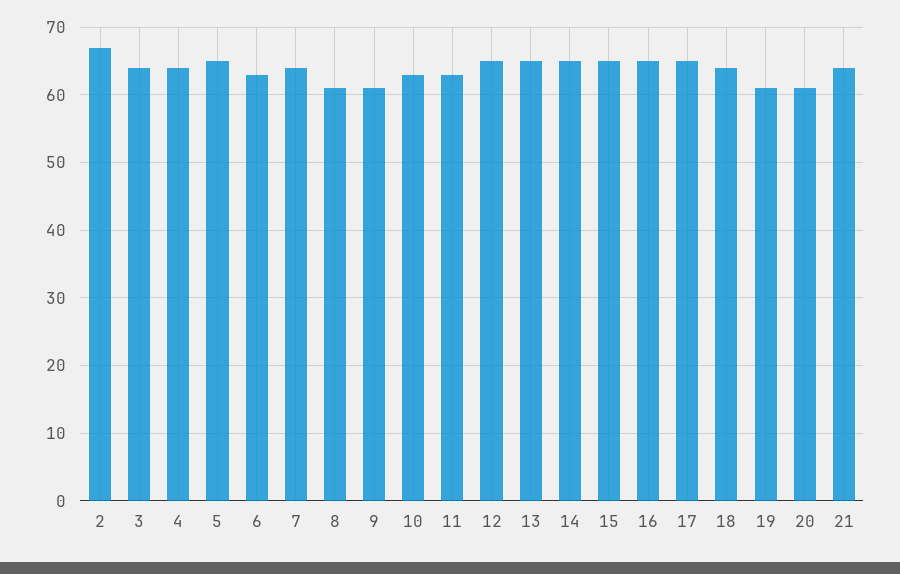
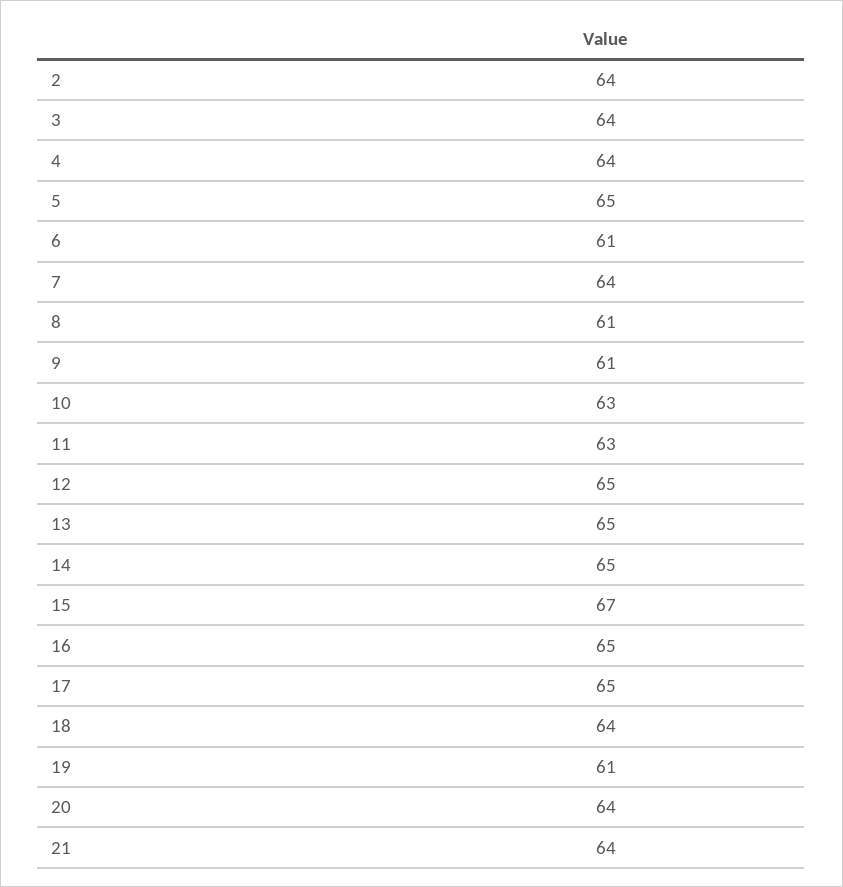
2: 67 -> 64
6: 63 -> 61
15: 65 -> 67
20: 61 -> 64

